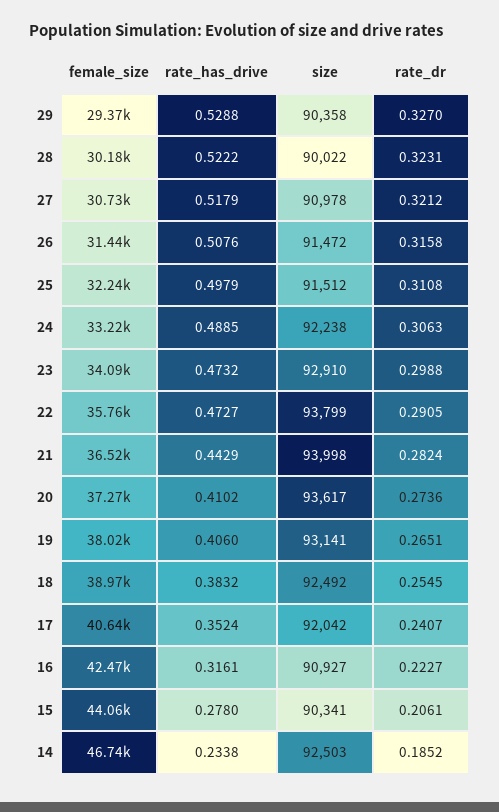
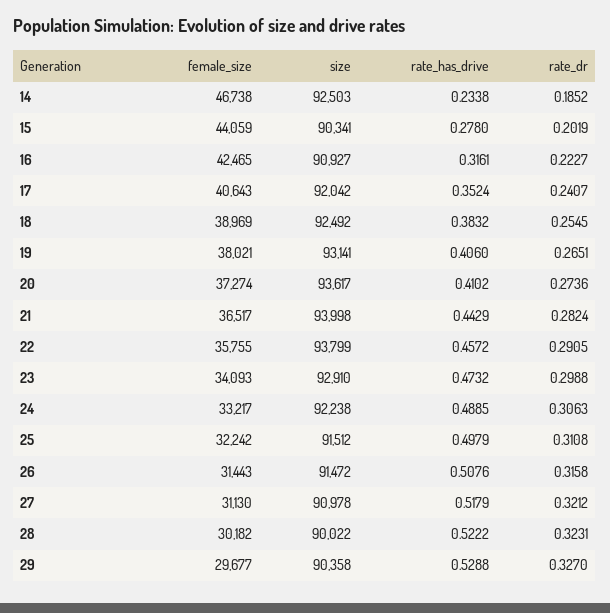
female_size, 29: 29370 -> 29677
female_size, 27: 30730 -> 31130
rate_has_drive, 22: 0.4727 -> 0.4572
rate_dr, 15: 0.2061 -> 0.2019

